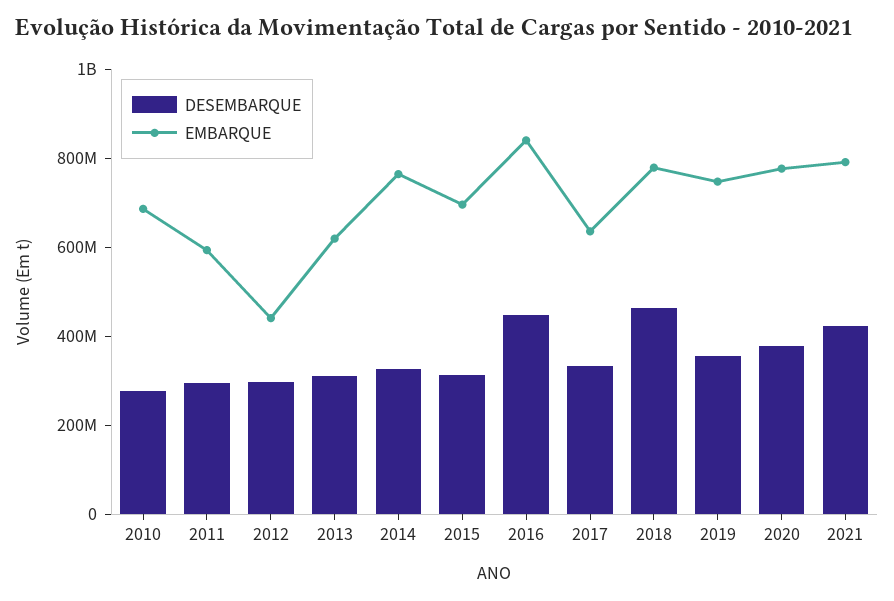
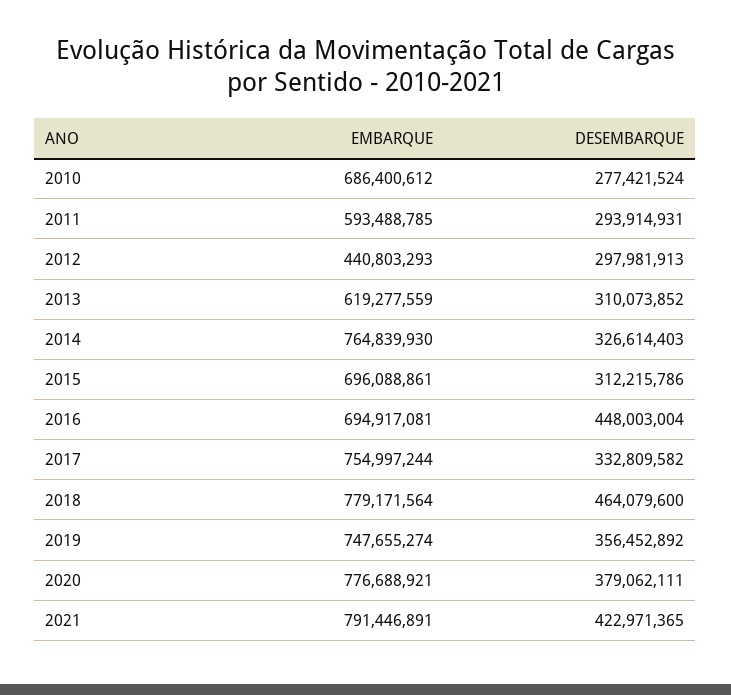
EMBARQUE, 2016: 850000000 -> 694917081
EMBARQUE, 2017: 650000000 -> 754997244

